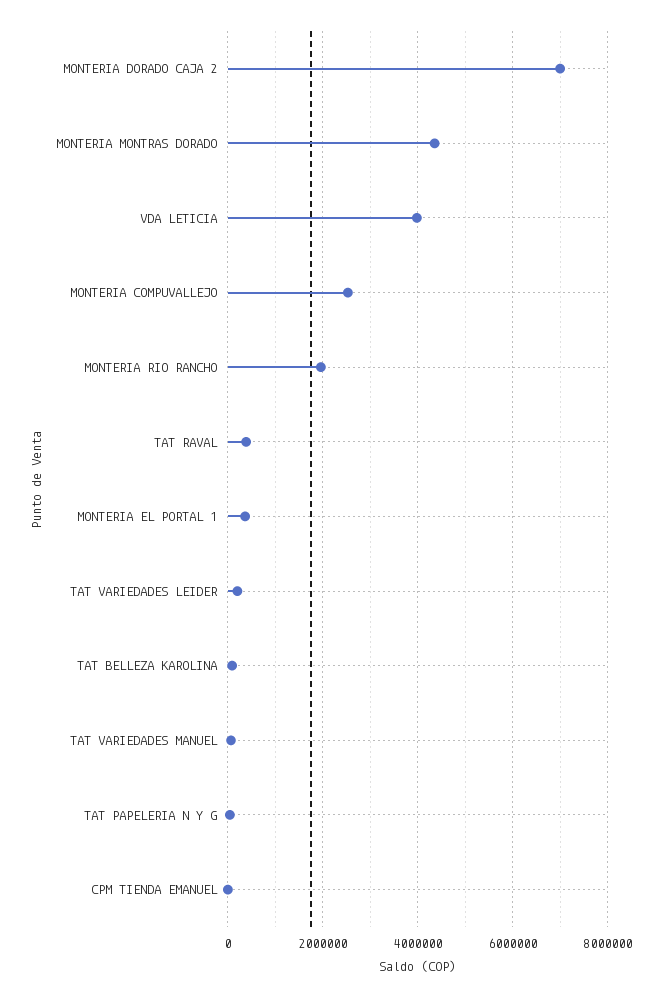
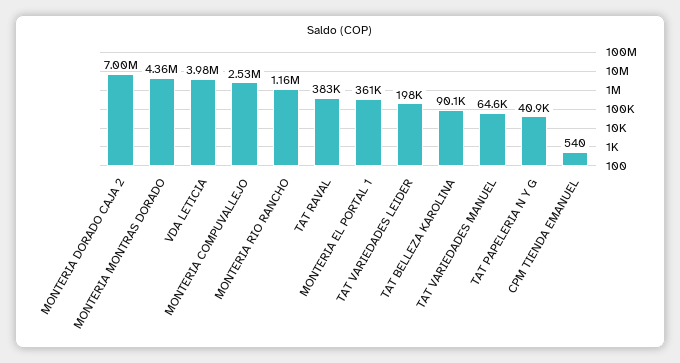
MONTERIA RIO RANCHO: 2000000 -> 1160000

